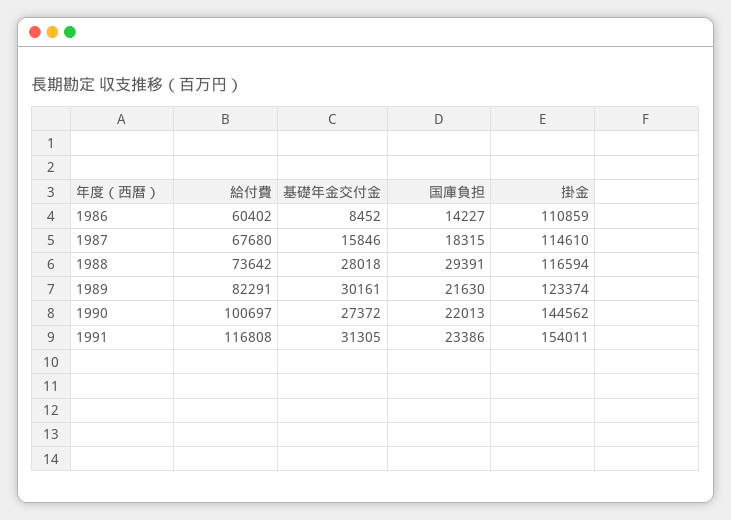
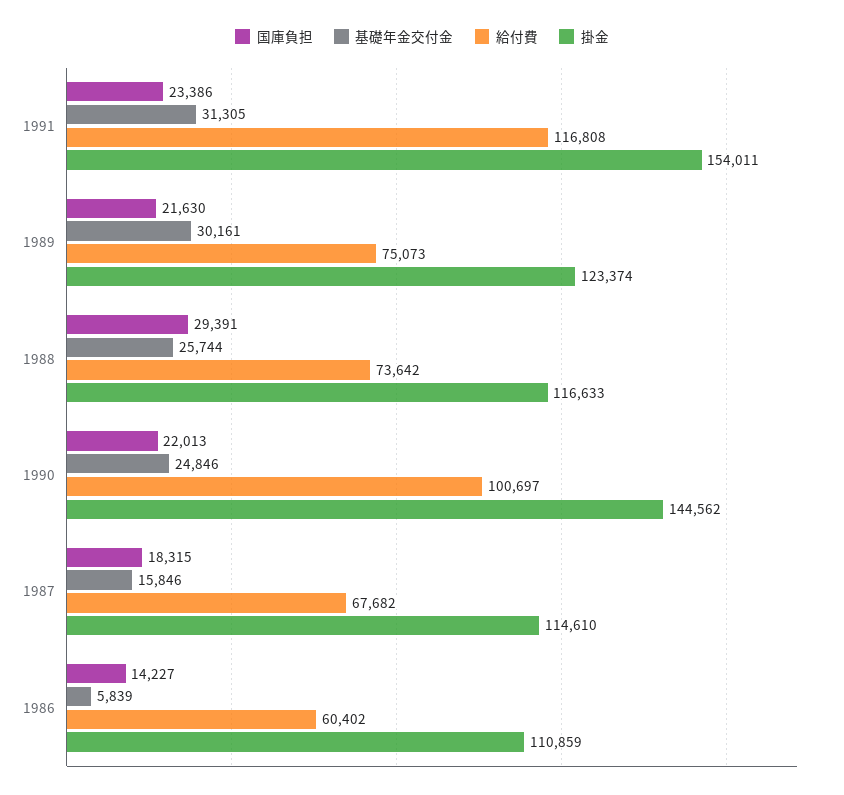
基礎年金交付金, 1986: 8452 -> 5839
給付費, 1987: 67680 -> 67682
基礎年金交付金, 1988: 28018 -> 25744
掛金, 1988: 116594 -> 116633
給付費, 1989: 82291 -> 75073
基礎年金交付金, 1990: 27372 -> 24846

